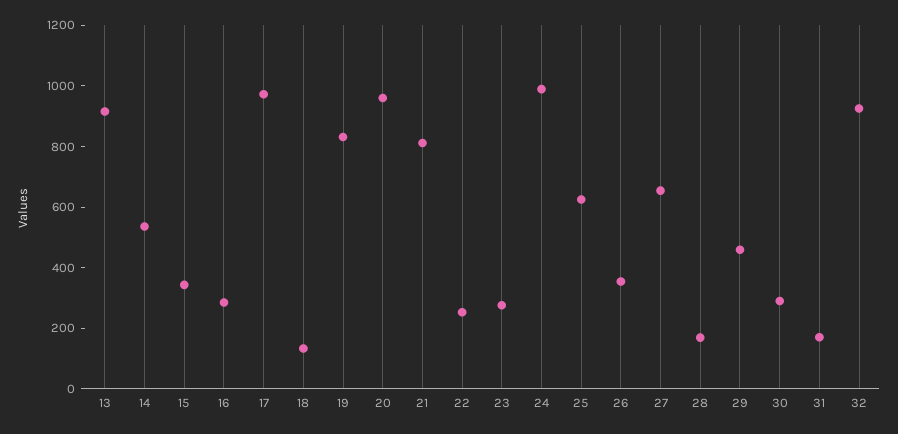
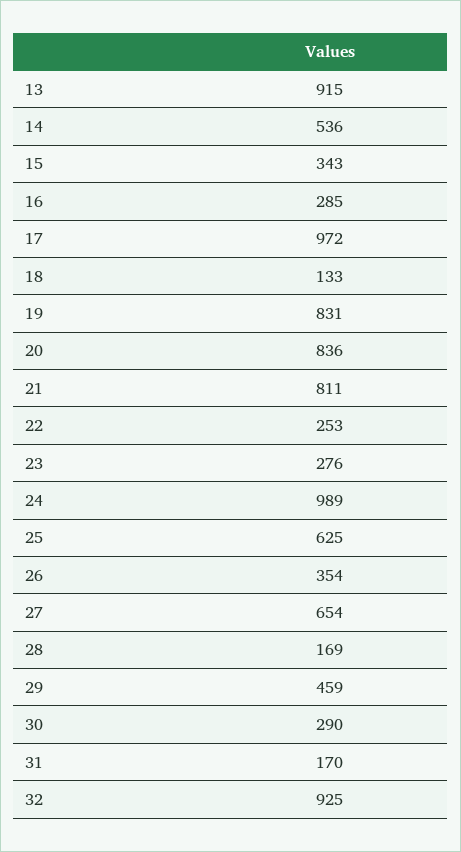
20: 950 -> 836

